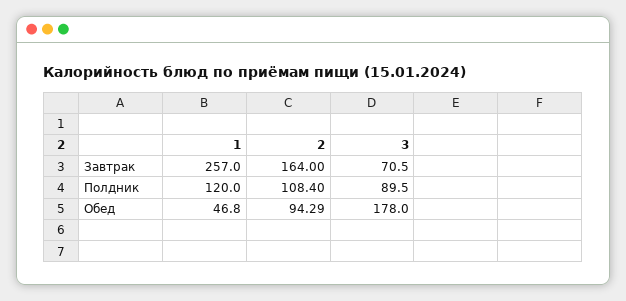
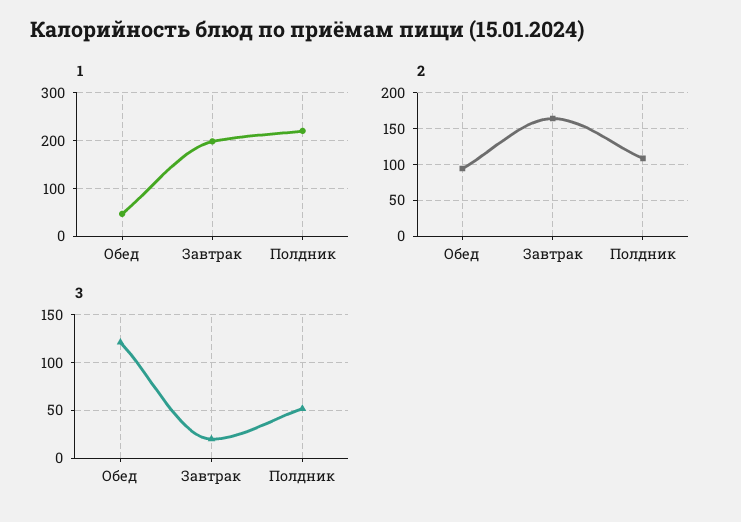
1, Завтрак: 257 -> 200
3, Завтрак: 70.5 -> 20
1, Полдник: 120 -> 220
3, Полдник: 89.5 -> 50
3, Обед: 178 -> 120

